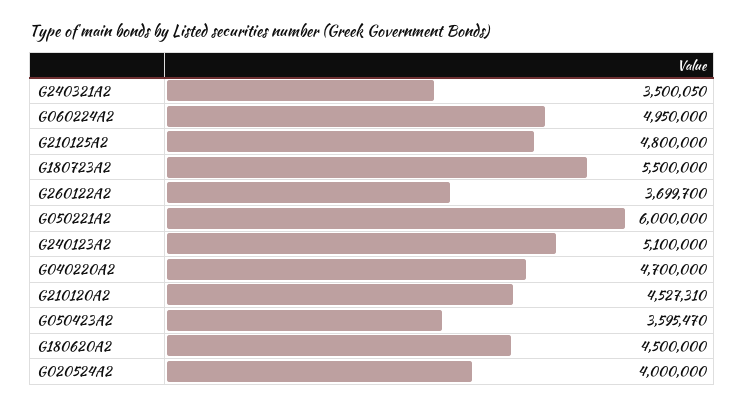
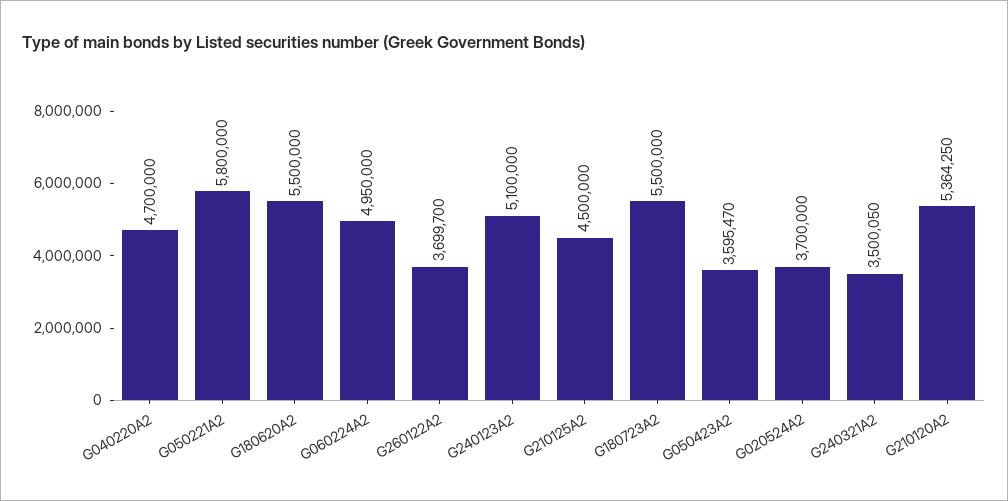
G210125A2: 4800000 -> 4500000
G050221A2: 6000000 -> 5800000
G210120A2: 4527310 -> 5364250
G180620A2: 4500000 -> 5500000
G020524A2: 4000000 -> 3700000

